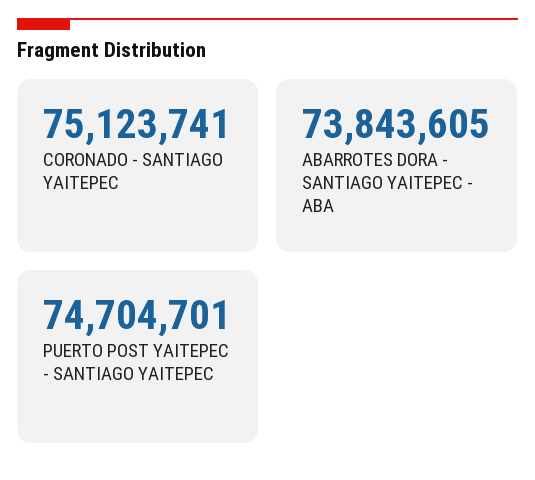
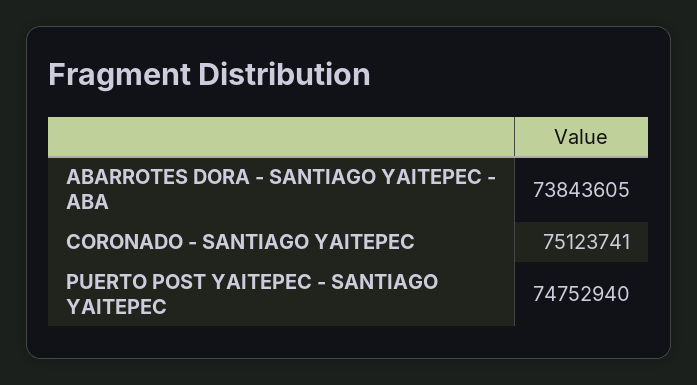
PUERTO POST YAITEPEC - SANTIAGO YAITEPEC: 74704701 -> 74752940

